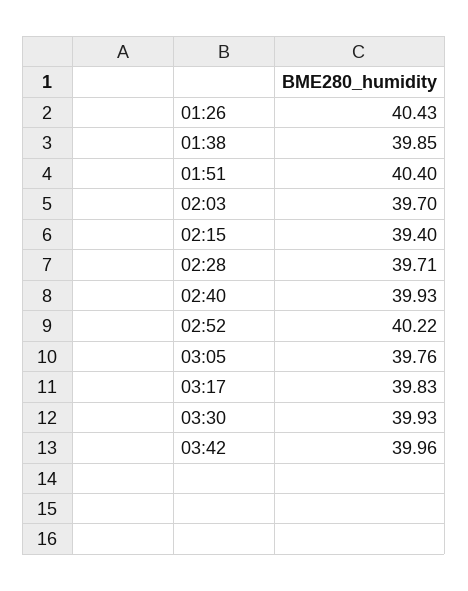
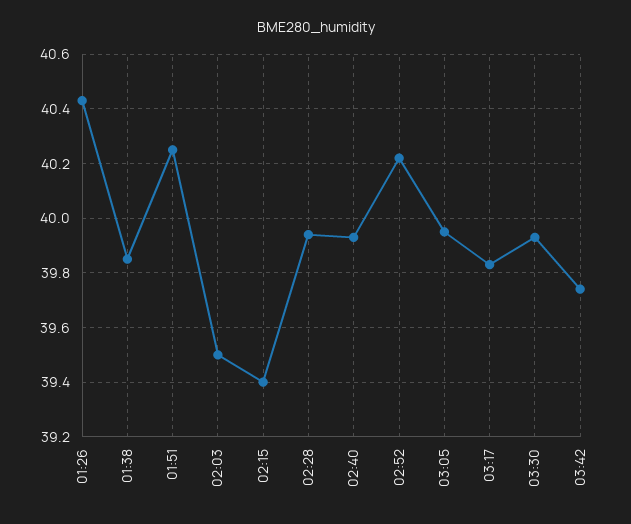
01:51: 40.4 -> 40.25
02:03: 39.7 -> 39.5
02:28: 39.71 -> 39.95
03:05: 39.76 -> 39.95
03:42: 39.96 -> 39.75

